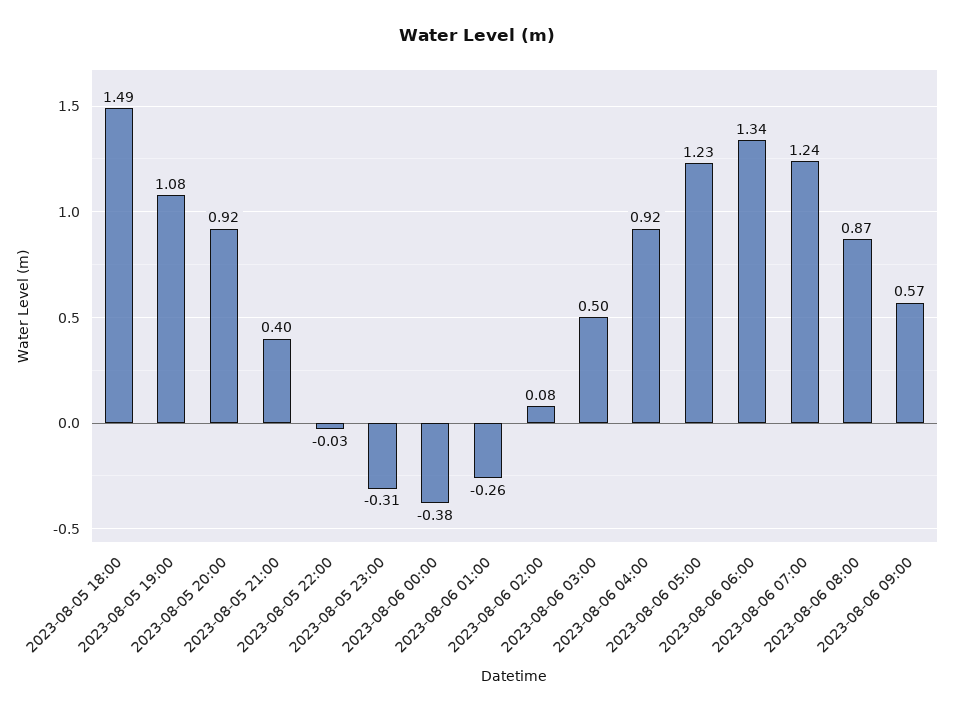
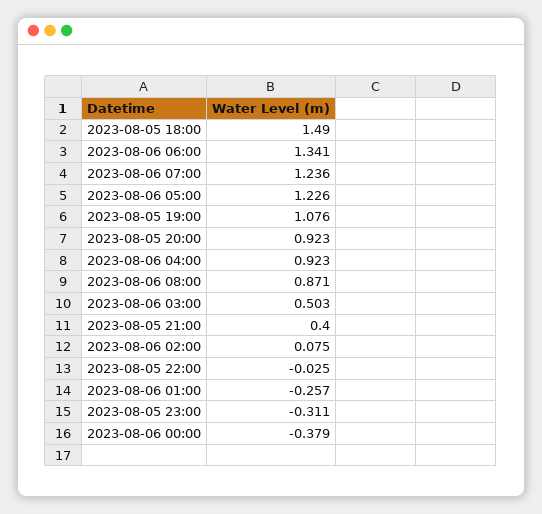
2023-08-06 09:00: 0.57 -> none

